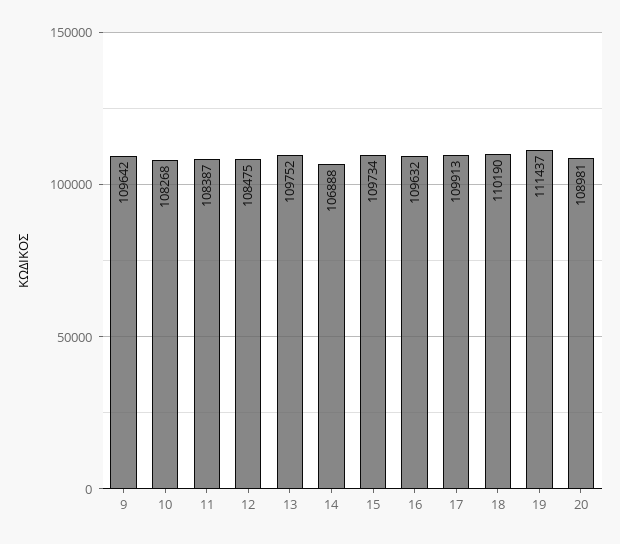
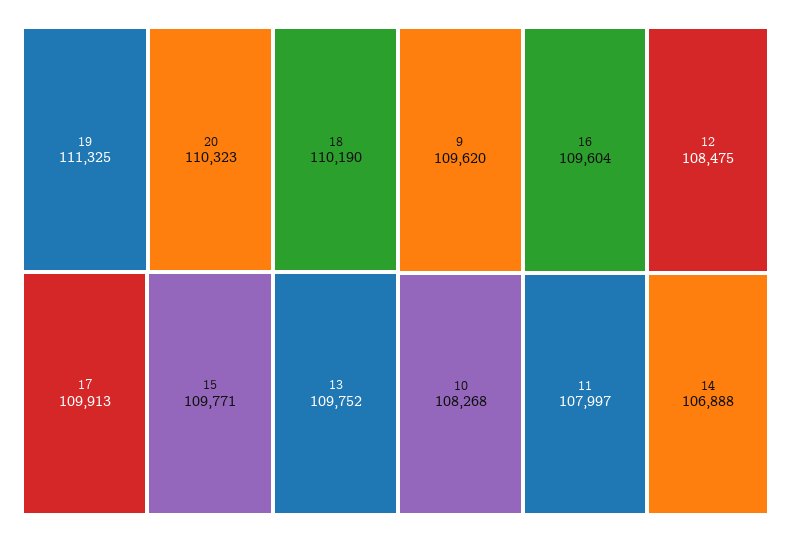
9: 109642 -> 109620
11: 108387 -> 107997
15: 109734 -> 109771
16: 109632 -> 109604
19: 111437 -> 111325
20: 108981 -> 110323

